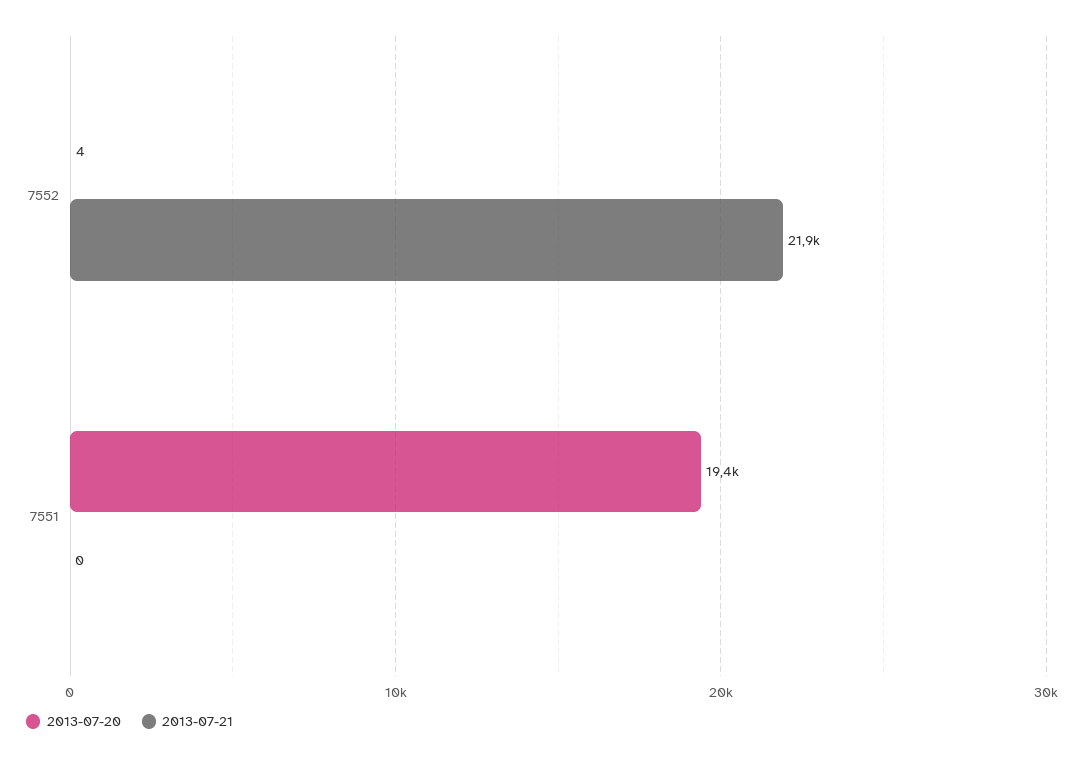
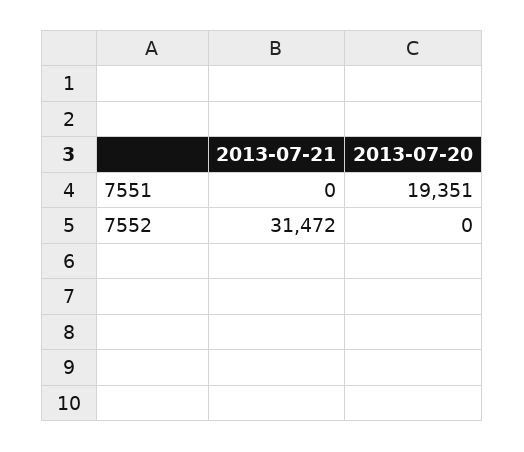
2013-07-20, 7552: 4 -> 0
2013-07-21, 7552: 21900 -> 31472

